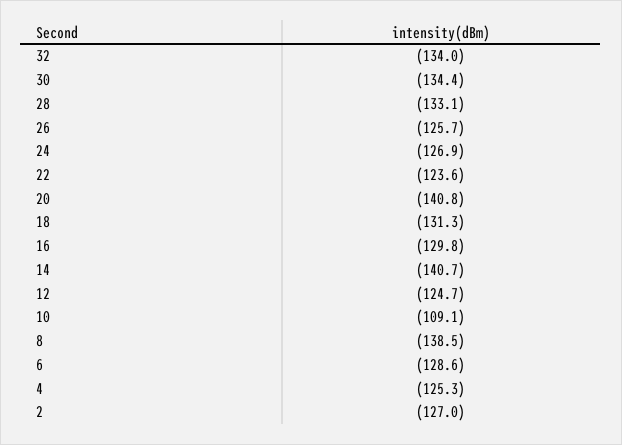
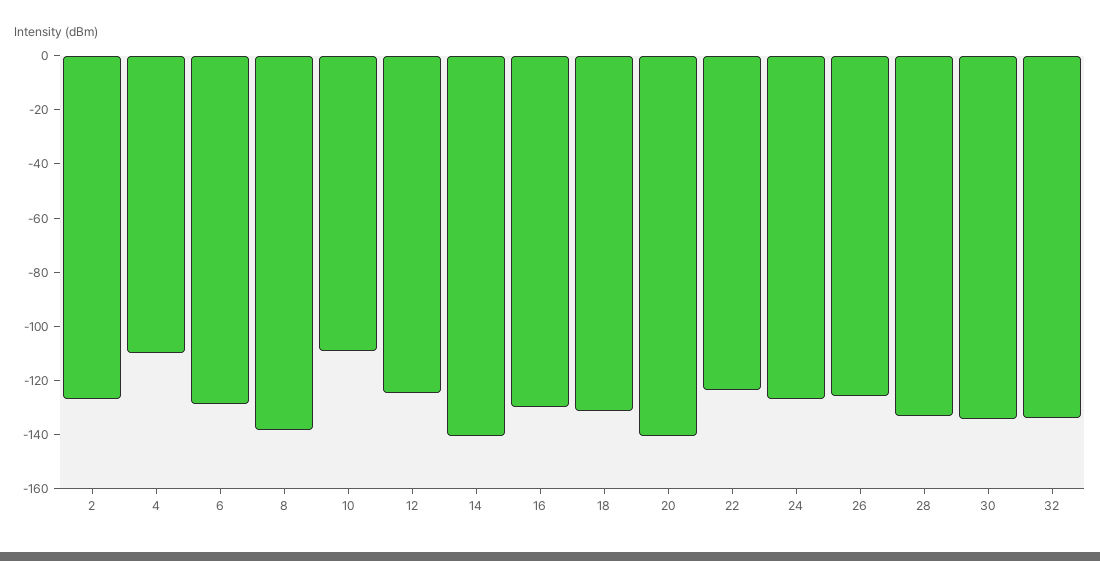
4: -125.3 -> -110

